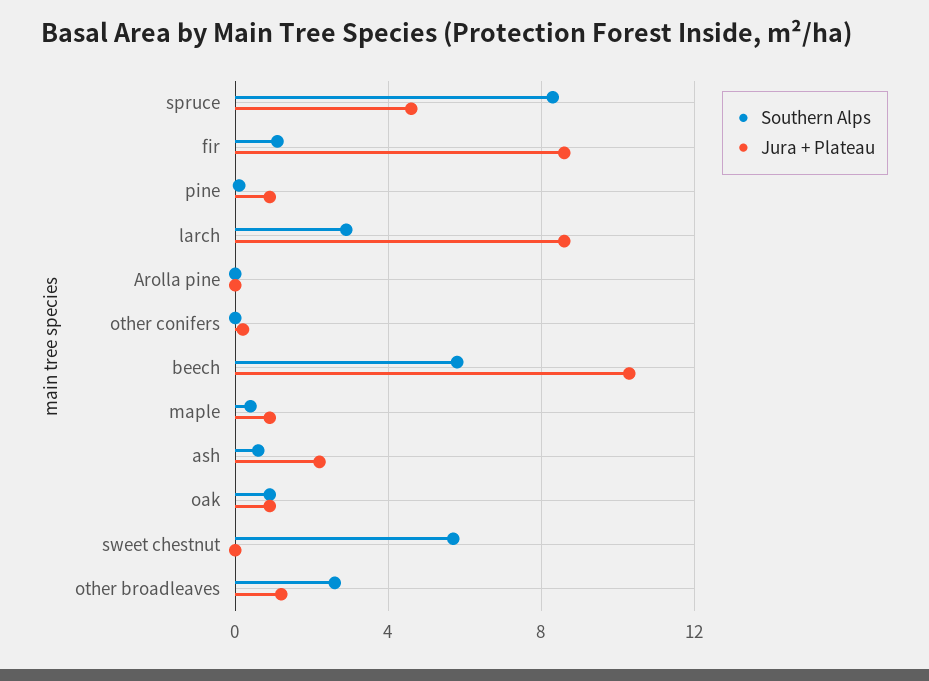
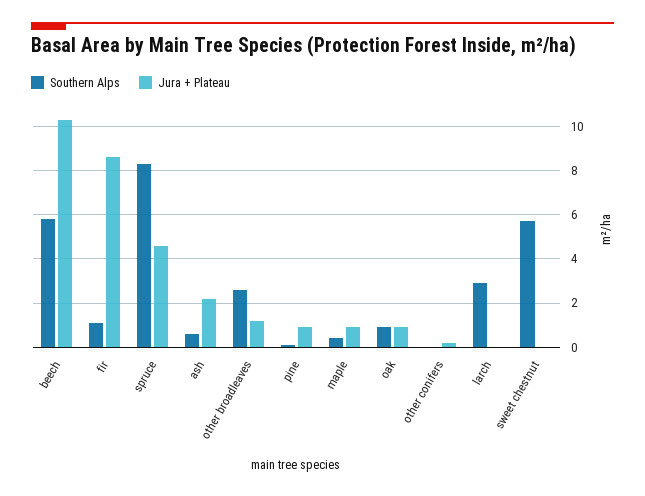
Jura + Plateau, larch: 8.5 -> 0
Southern Alps, Arolla pine: 0 -> none
Jura + Plateau, Arolla pine: 0 -> none

